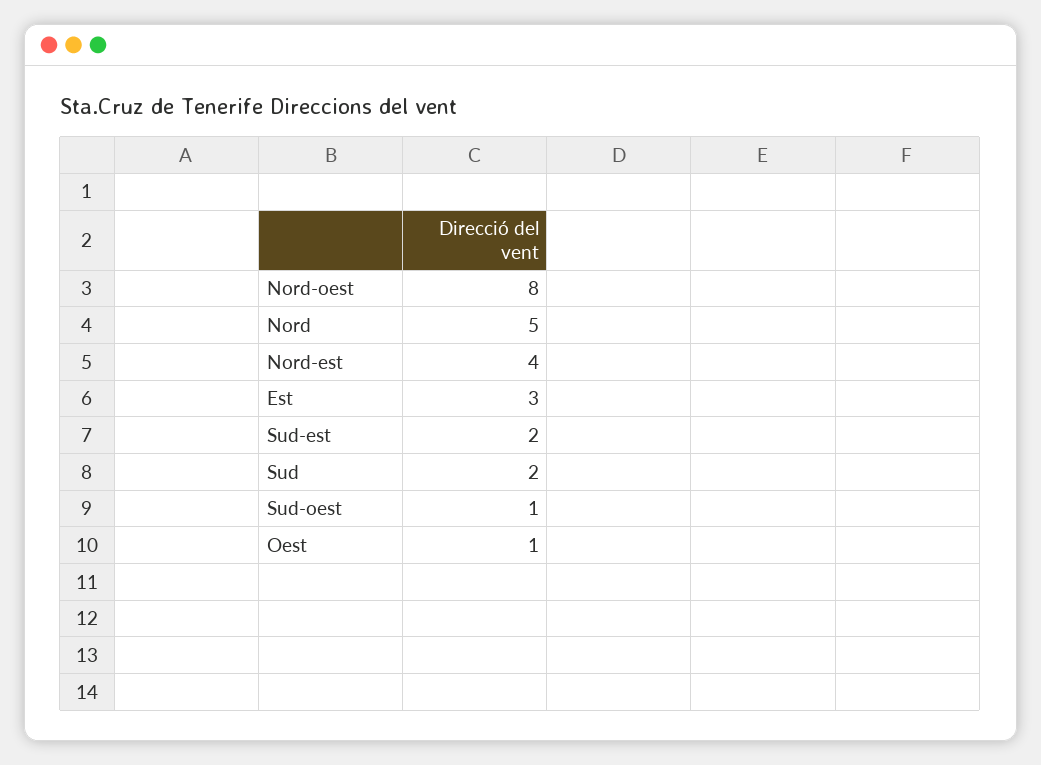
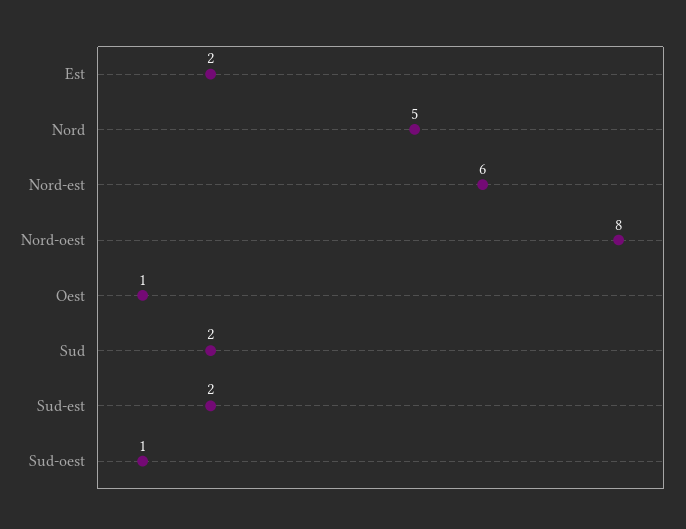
Nord-est: 4 -> 6
Est: 3 -> 2

